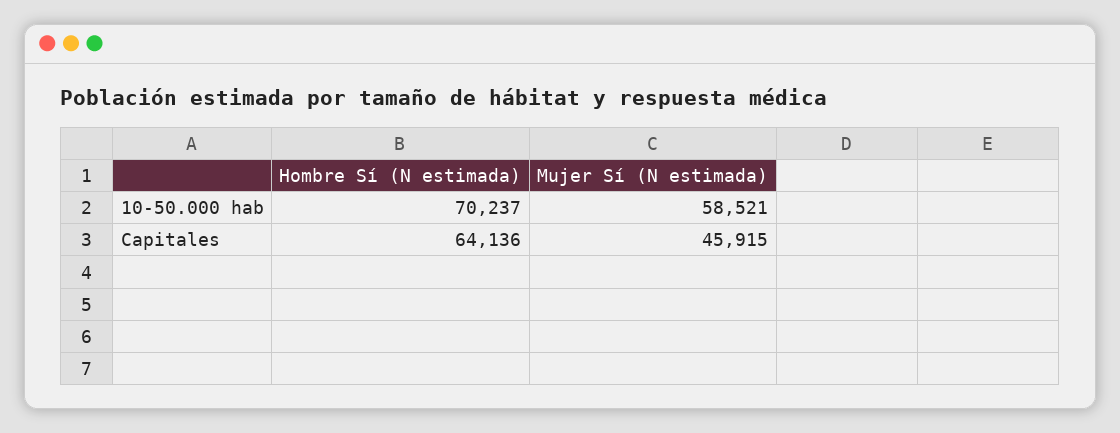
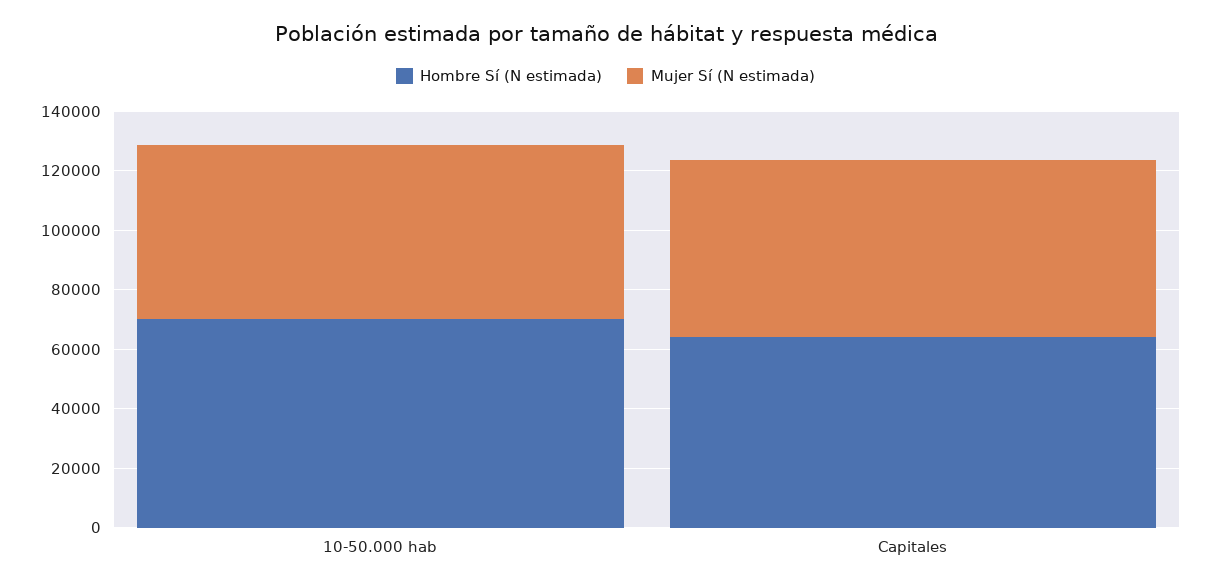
Mujer Sí (N estimada), Capitales: 45915 -> 60000

